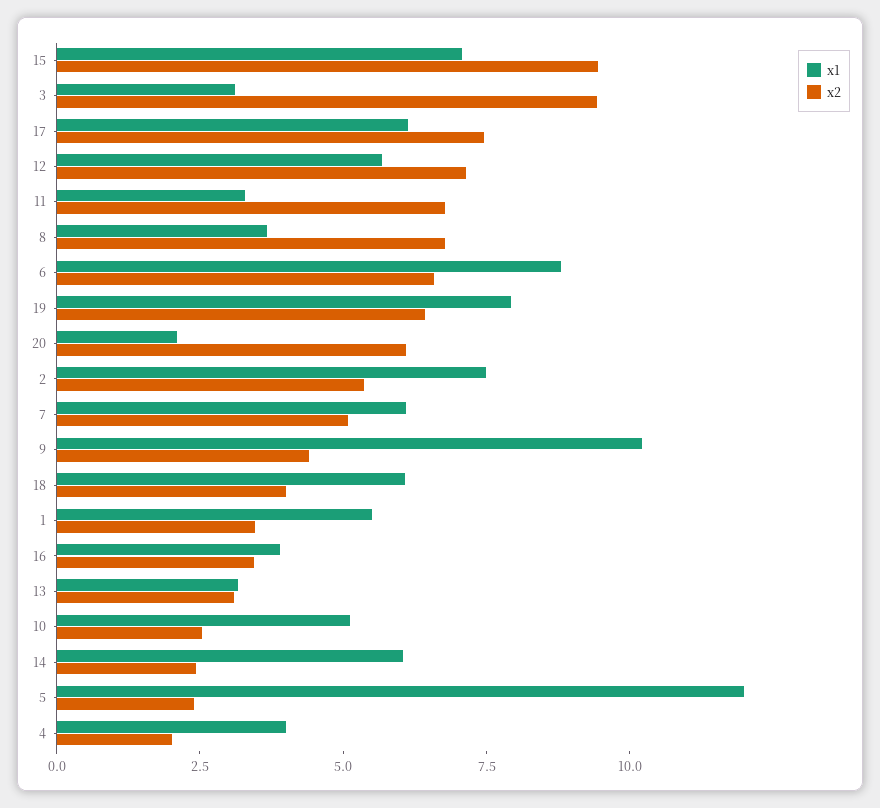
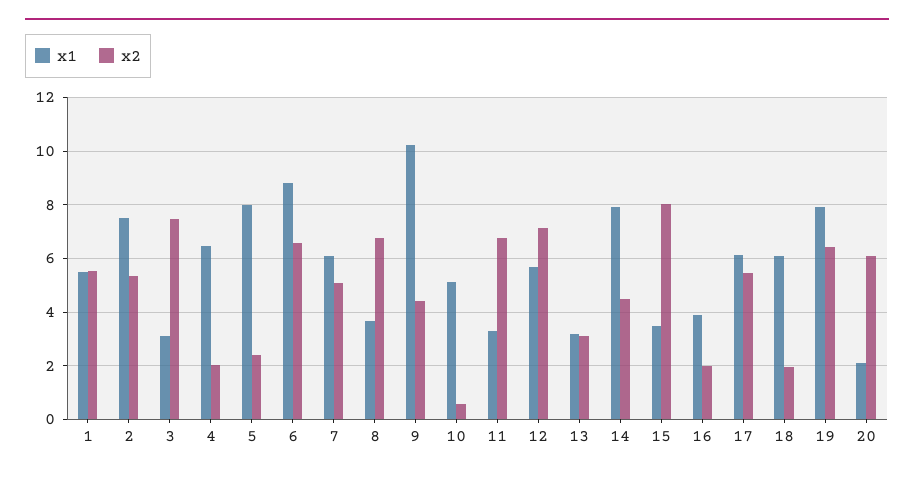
x1, 15: 7 -> 3.5
x2, 15: 9.5 -> 8
x2, 3: 9.5 -> 7.5
x2, 17: 7.5 -> 5.5
x2, 18: 4 -> 2
x2, 1: 3.5 -> 5.5
x2, 16: 3.5 -> 2
x2, 10: 2.5 -> 0.5
x1, 14: 6 -> 8
x2, 14: 2.5 -> 4.5
x1, 5: 12 -> 8
x1, 4: 4 -> 6.5

